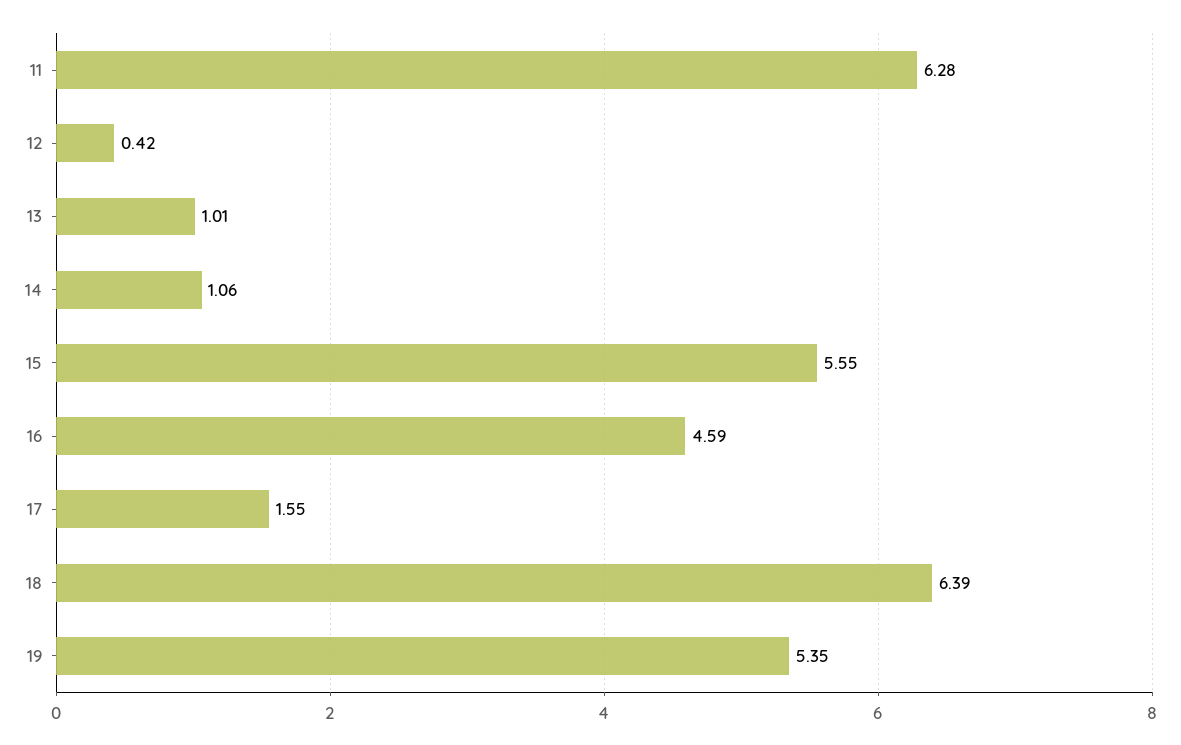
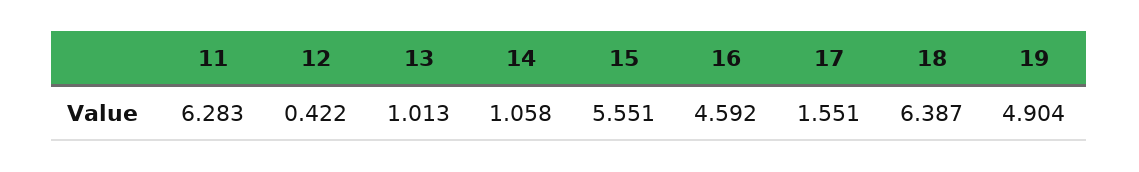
19: 5.35 -> 4.904

